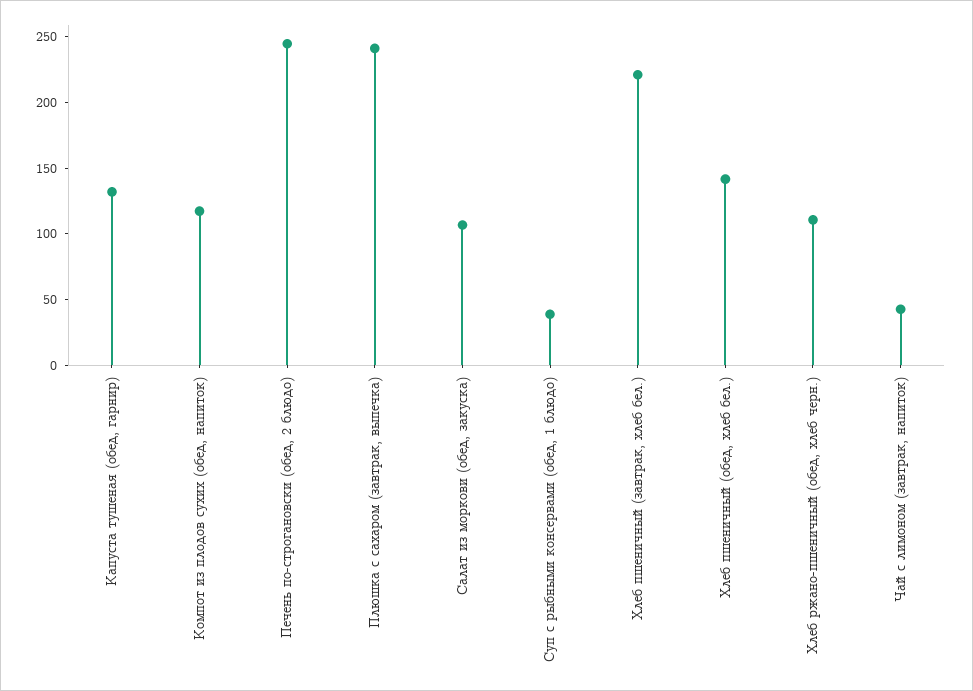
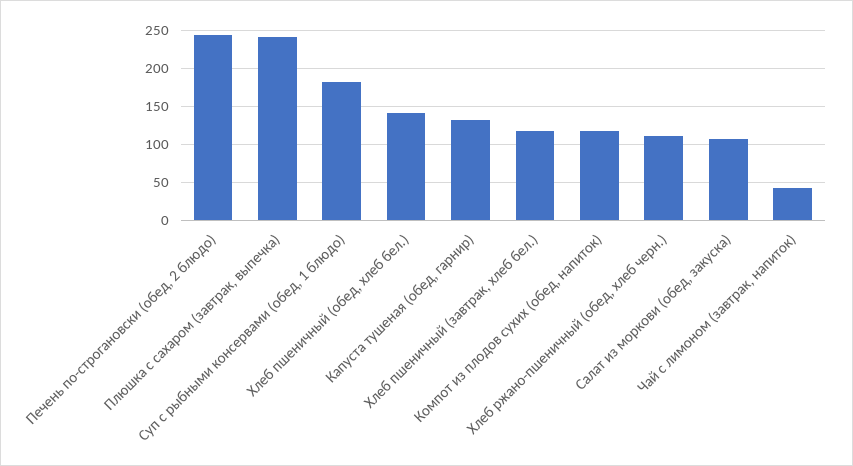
Суп с рыбными консервами (обед, 1 блюдо): 40 -> 180
Хлеб пшеничный (завтрак, хлеб бел.): 220 -> 120

